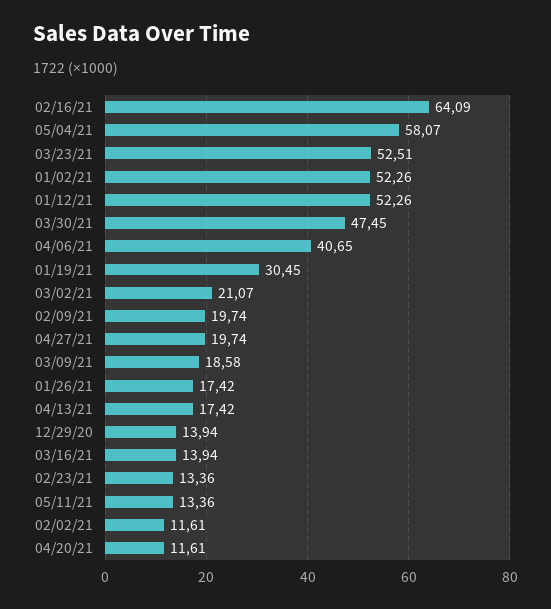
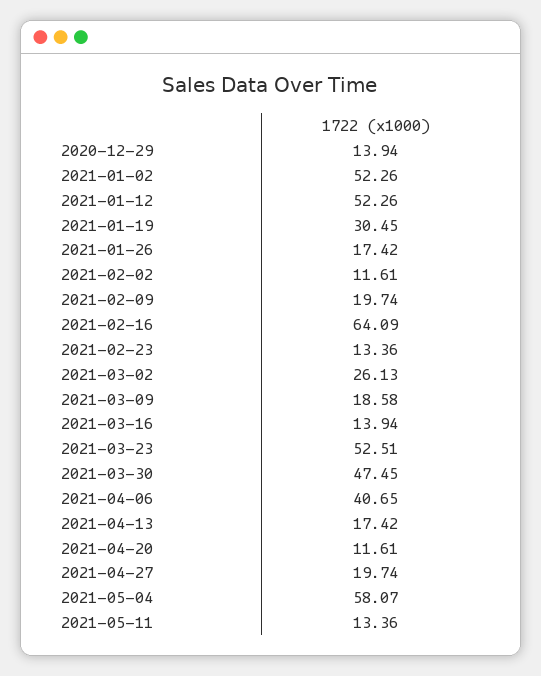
03/02/21: 21.07 -> 26.13

